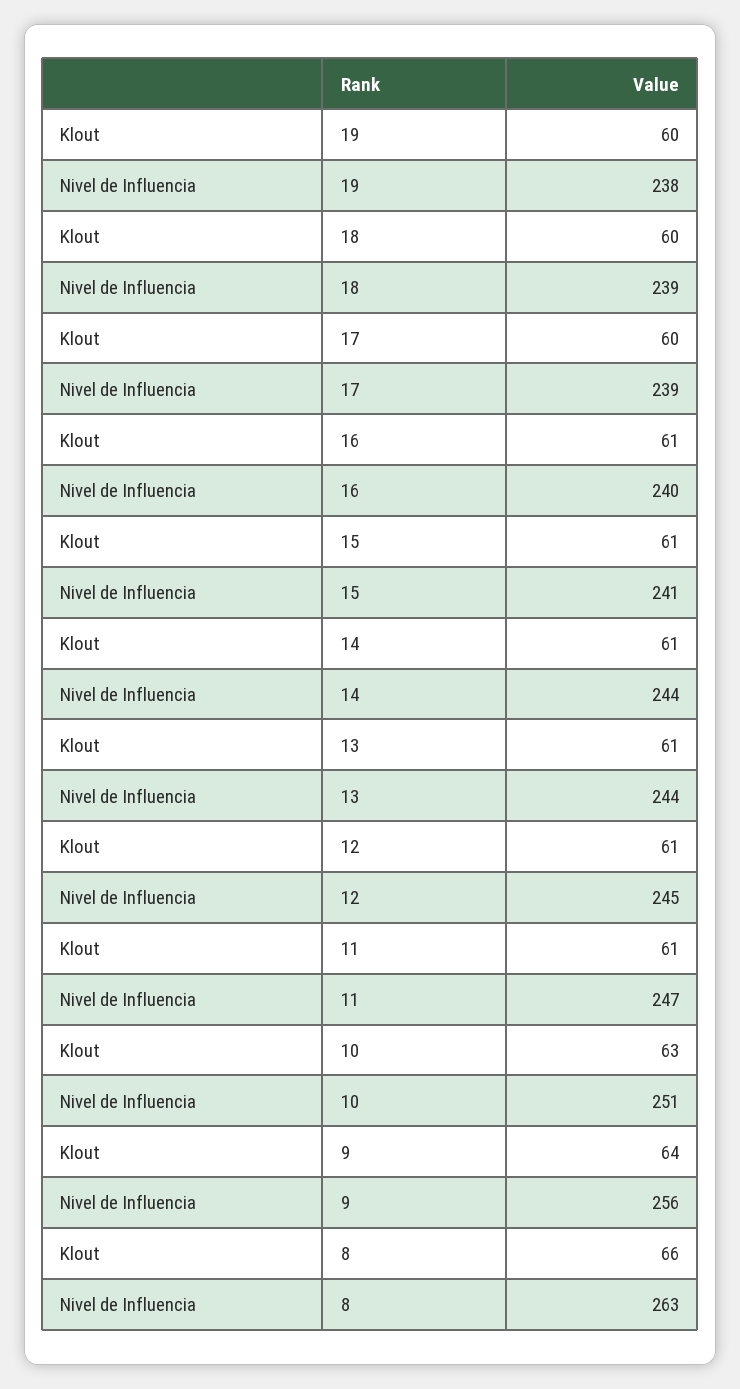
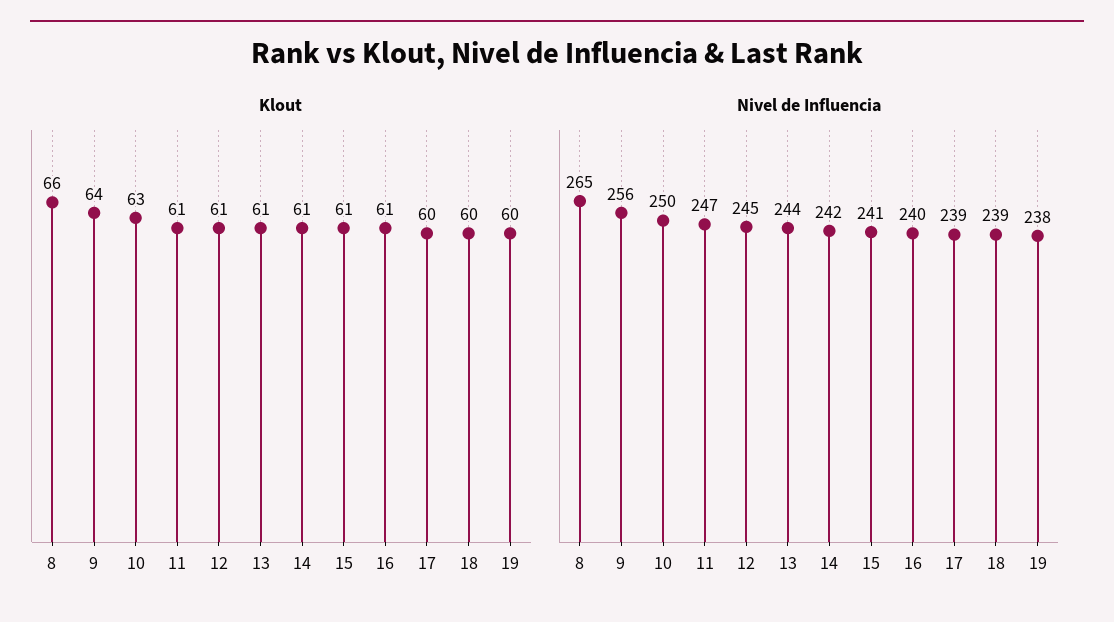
Nivel de Influencia, 14: 244 -> 242
Nivel de Influencia, 10: 251 -> 250
Nivel de Influencia, 8: 263 -> 265

